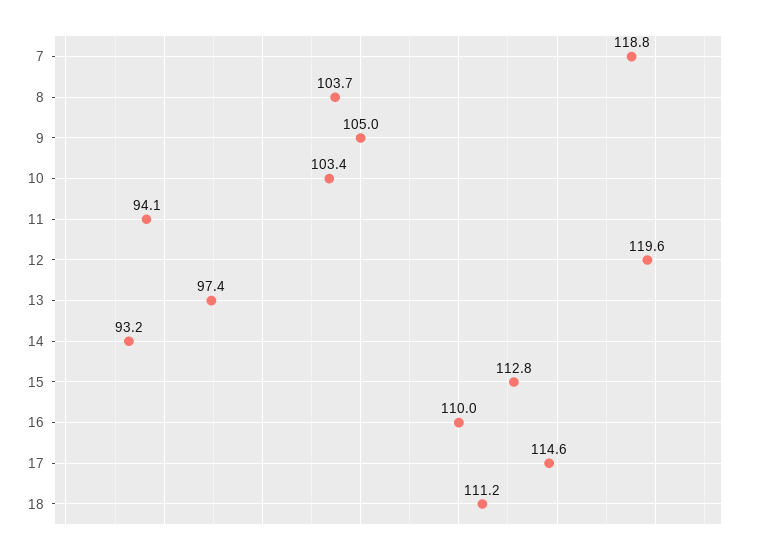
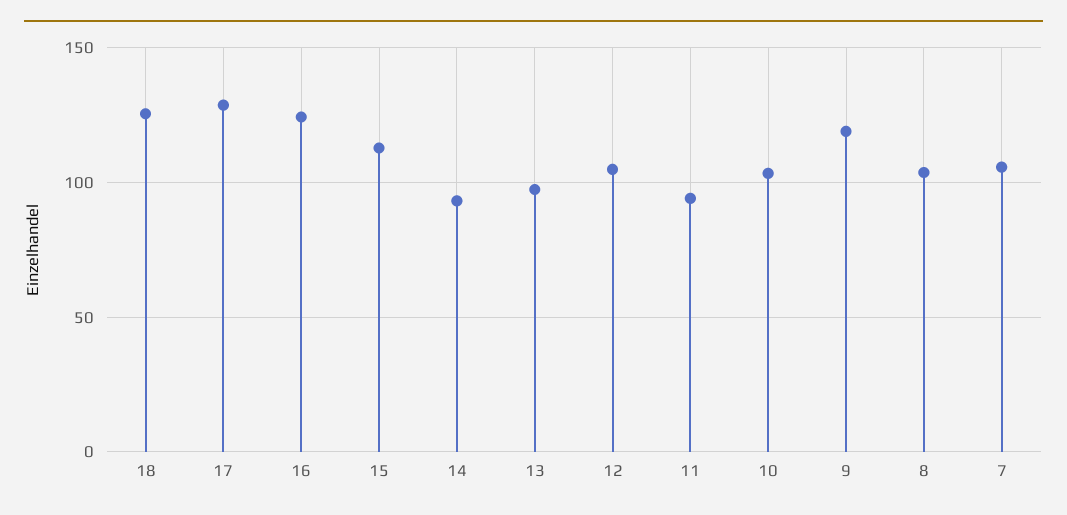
7: 118.8 -> 105
9: 105 -> 120
12: 119.6 -> 105
16: 110 -> 125
17: 114.6 -> 130
18: 111.2 -> 125

